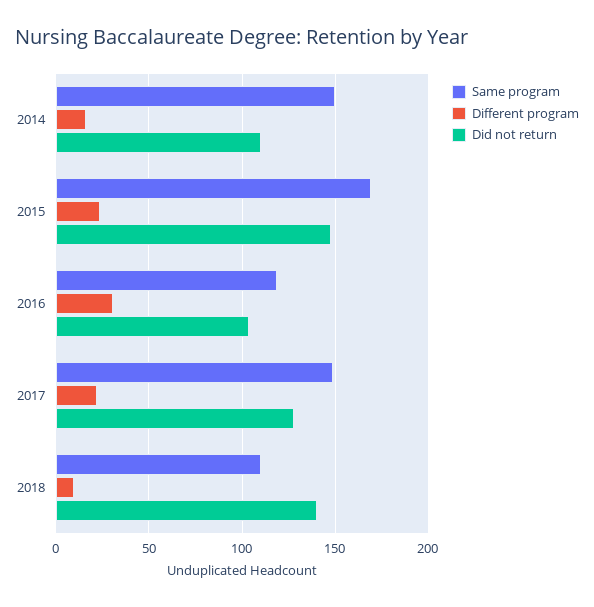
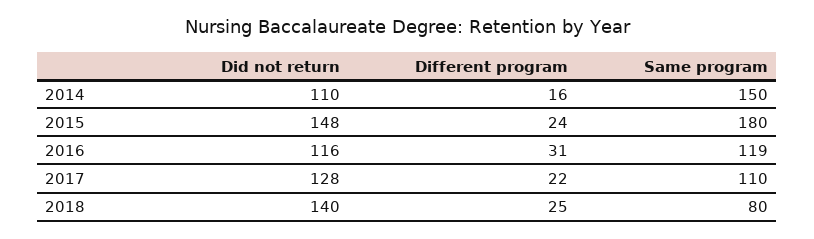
Same program, 2015: 170 -> 180
Did not return, 2016: 105 -> 116
Same program, 2017: 150 -> 110
Same program, 2018: 110 -> 80
Different program, 2018: 10 -> 25

